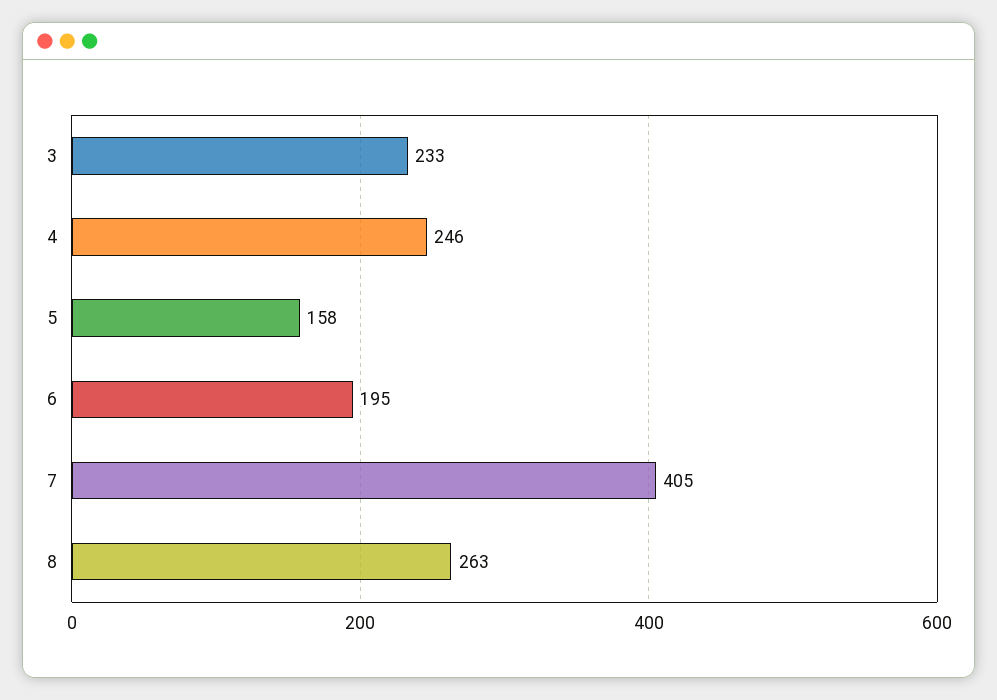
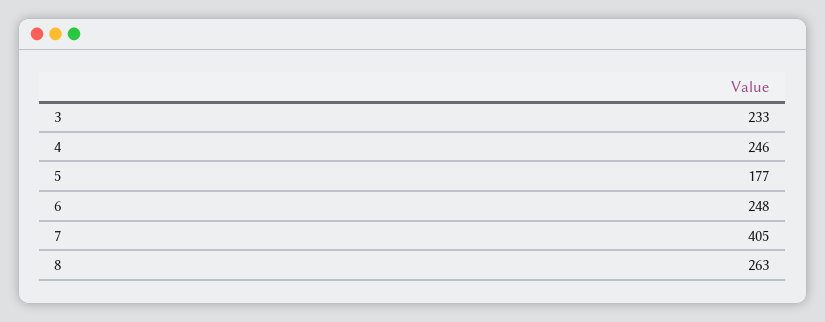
5: 158 -> 177
6: 195 -> 248

